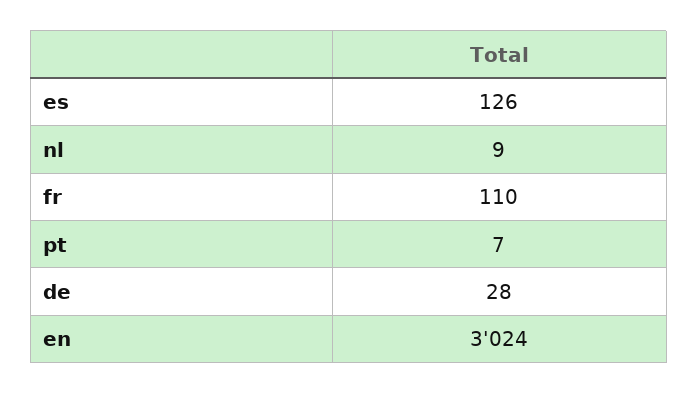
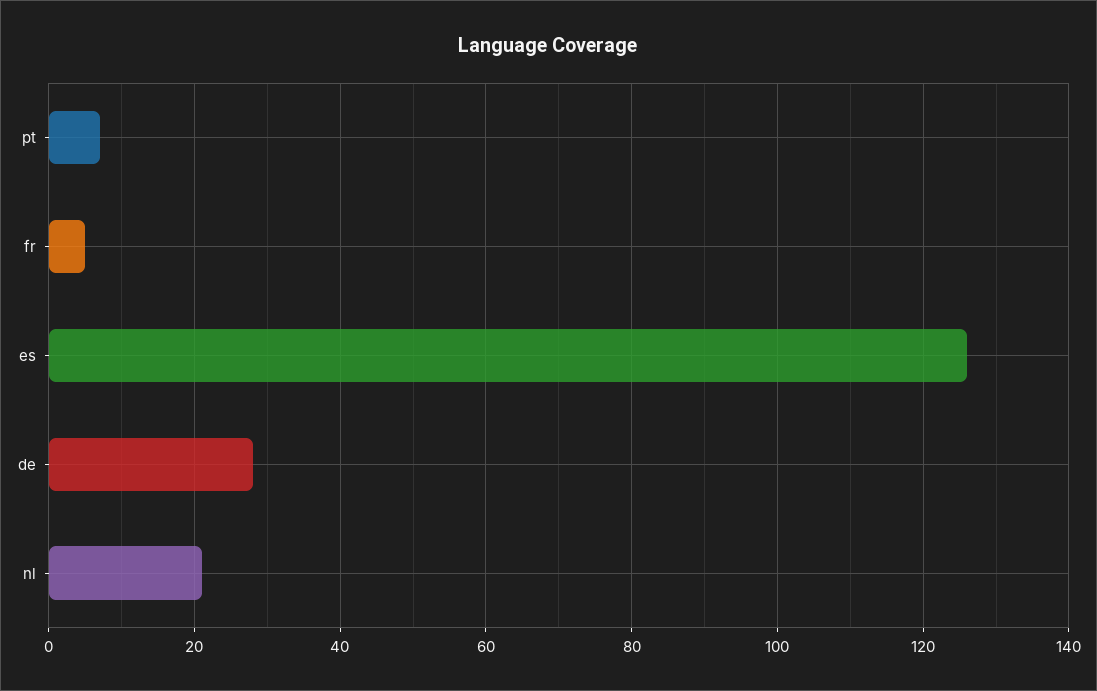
nl: 9 -> 20
fr: 110 -> 5
en: 3024 -> none

